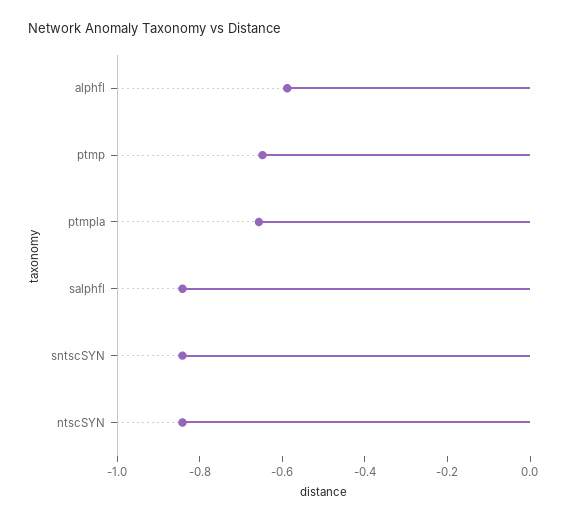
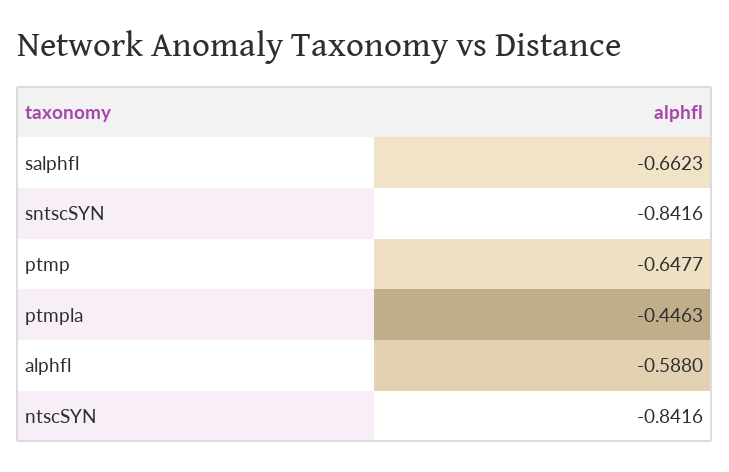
ptmpla: -0.65 -> -0.4463
salphfl: -0.85 -> -0.6623

